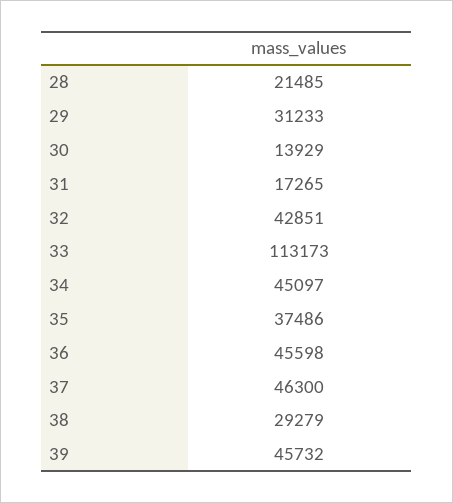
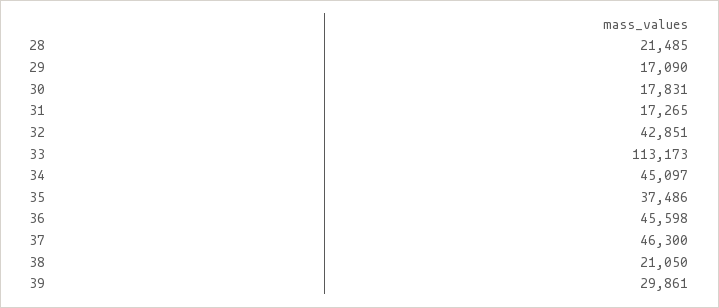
29: 31233 -> 17090
30: 13929 -> 17831
38: 29279 -> 21050
39: 45732 -> 29861

